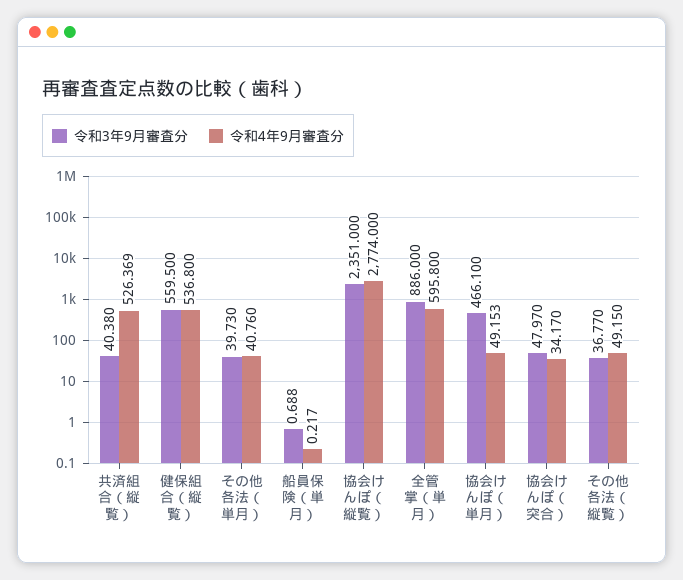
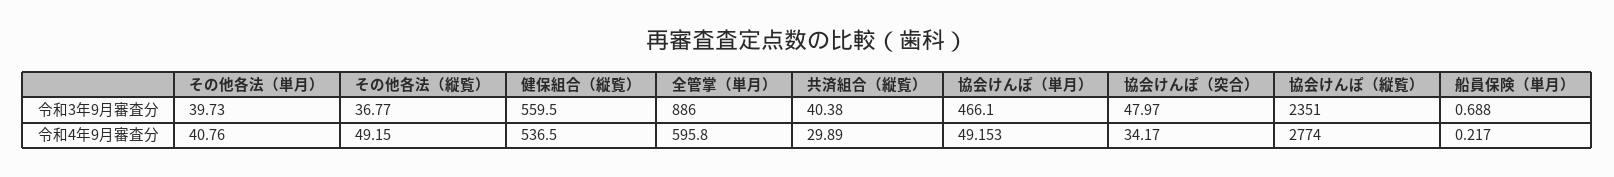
令和4年9月審査分, 共済組合（縦覧）: 526.369 -> 29.89
令和4年9月審査分, 健保組合（縦覧）: 536.8 -> 536.5

